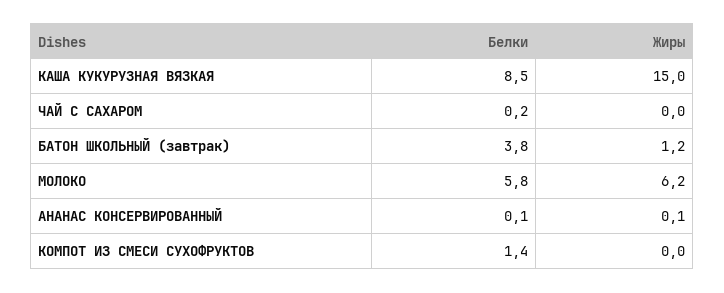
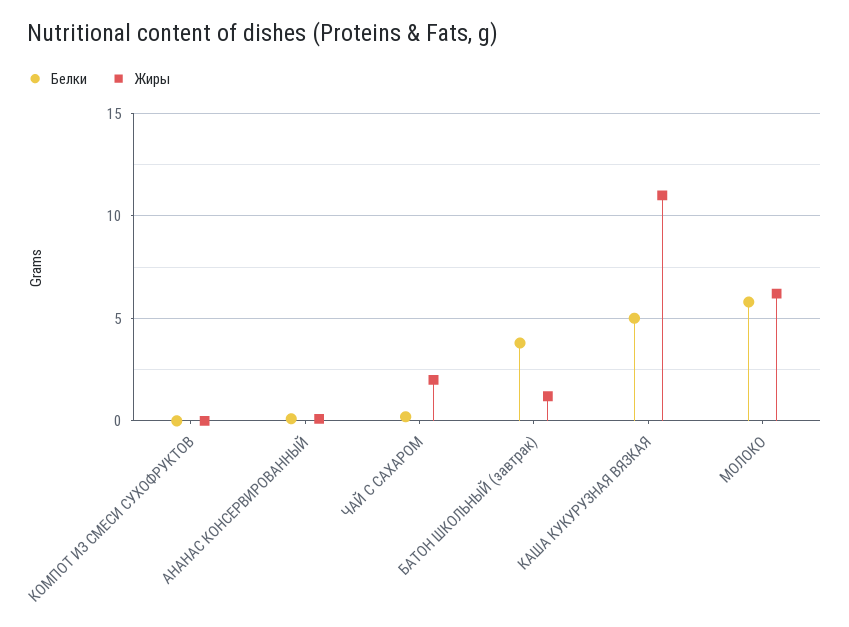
Белки, КАША КУКУРУЗНАЯ ВЯЗКАЯ: 8.5 -> 5
Жиры, КАША КУКУРУЗНАЯ ВЯЗКАЯ: 15 -> 11
Жиры, ЧАЙ С САХАРОМ: 0 -> 2
Белки, КОМПОТ ИЗ СМЕСИ СУХОФРУКТОВ: 1.4 -> 0

